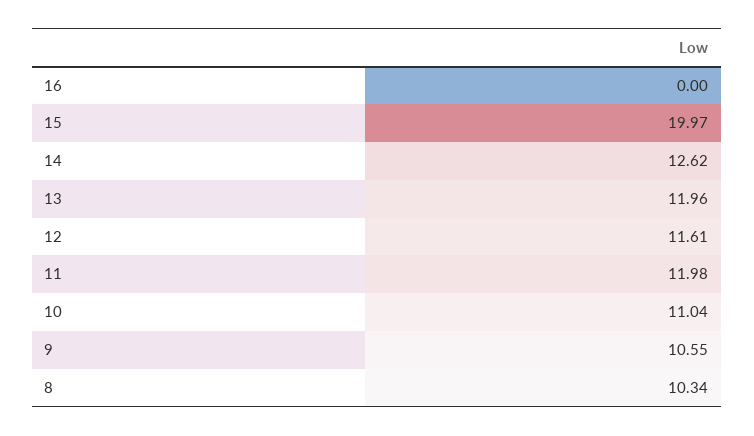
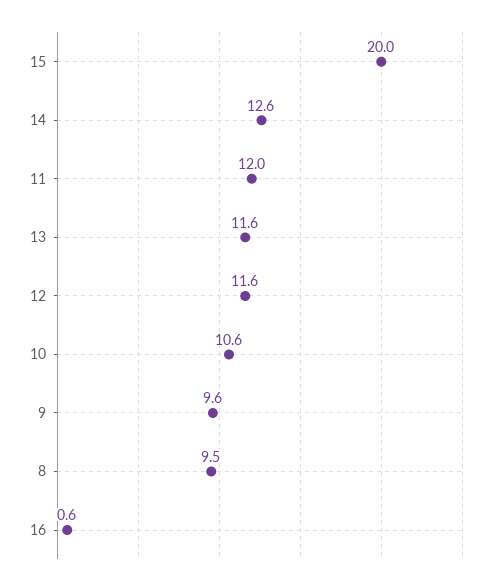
16: 0 -> 0.6
13: 11.96 -> 11.6
10: 11.04 -> 10.6
9: 10.55 -> 9.6
8: 10.34 -> 9.5

